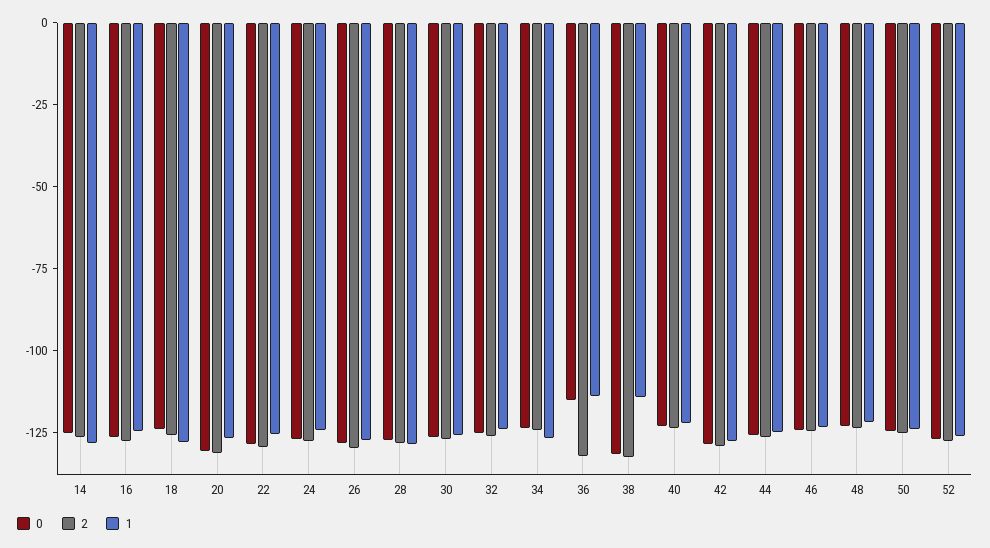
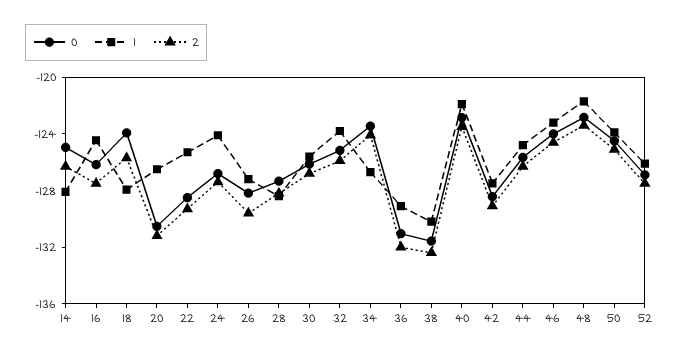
0, 36: -115 -> -131
1, 36: -115 -> -129
1, 38: -115 -> -130

